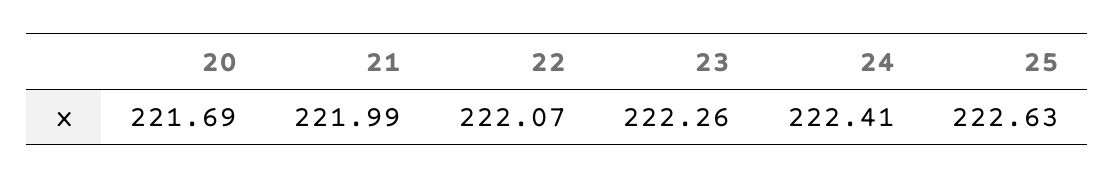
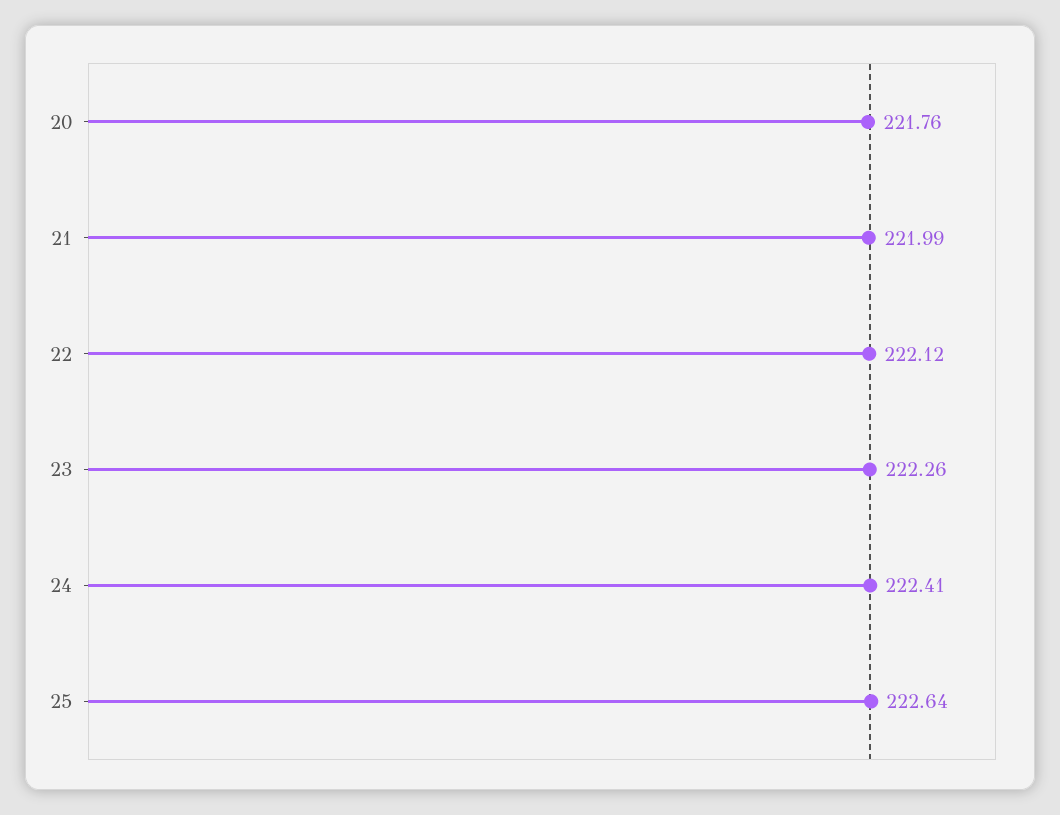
20: 221.69 -> 221.76
22: 222.07 -> 222.12
25: 222.63 -> 222.64

